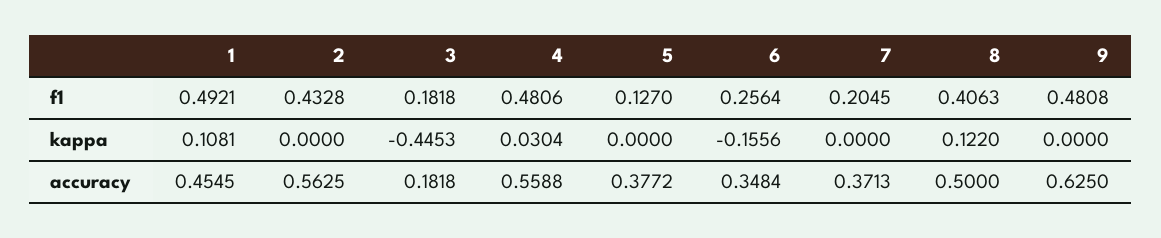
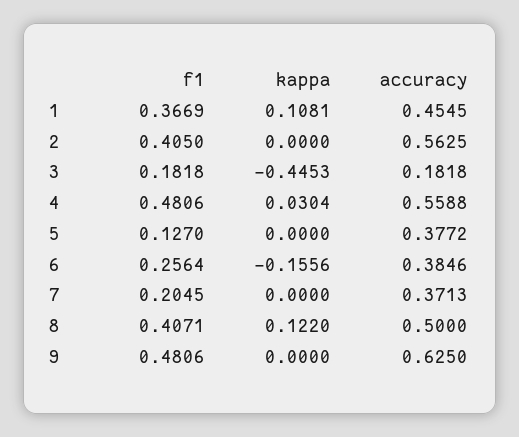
1, f1: 0.4921 -> 0.3669
2, f1: 0.4328 -> 0.405
8, f1: 0.4063 -> 0.4071
9, f1: 0.4808 -> 0.4806
6, accuracy: 0.3484 -> 0.3846

